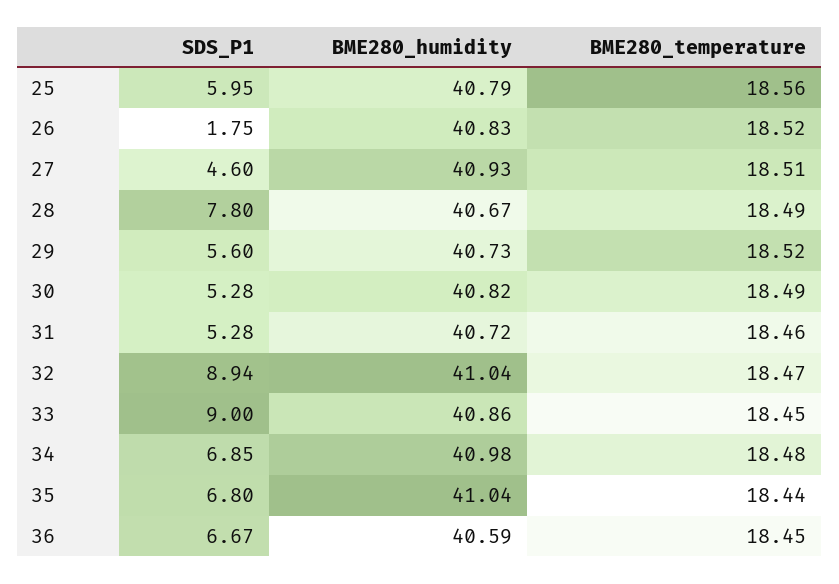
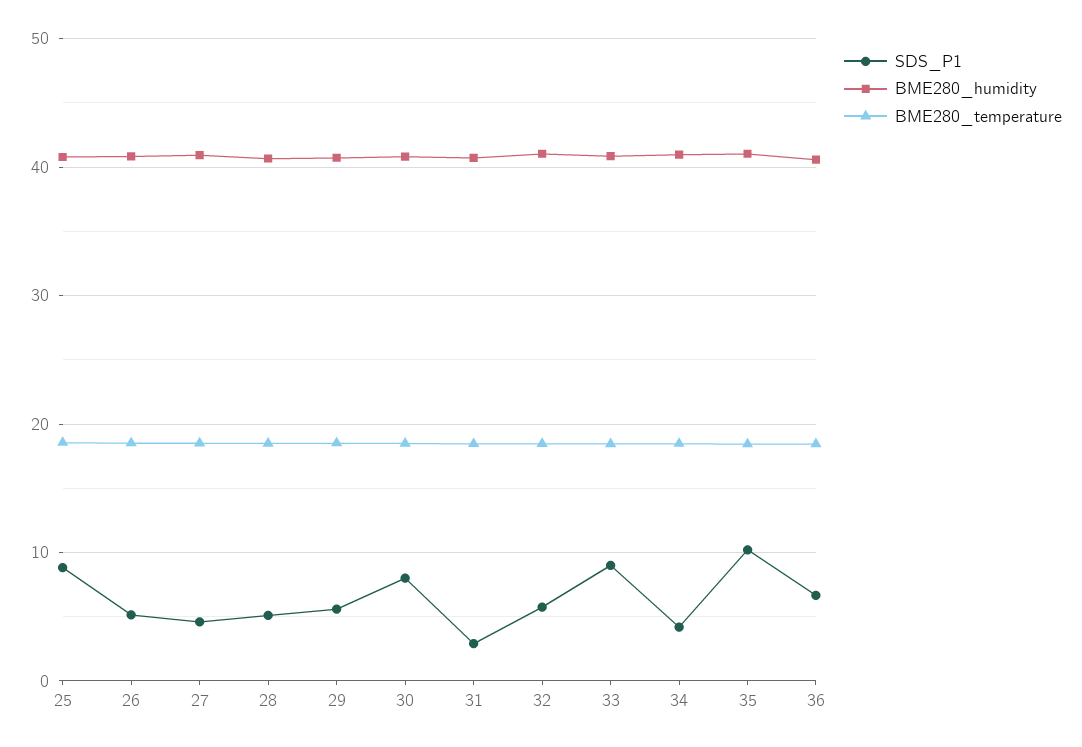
SDS_P1, 25: 5.95 -> 9
SDS_P1, 26: 1.75 -> 5
SDS_P1, 28: 7.8 -> 5
SDS_P1, 30: 5.28 -> 8
SDS_P1, 31: 5.28 -> 3
SDS_P1, 32: 8.94 -> 6
SDS_P1, 34: 6.85 -> 4
SDS_P1, 35: 6.8 -> 10

